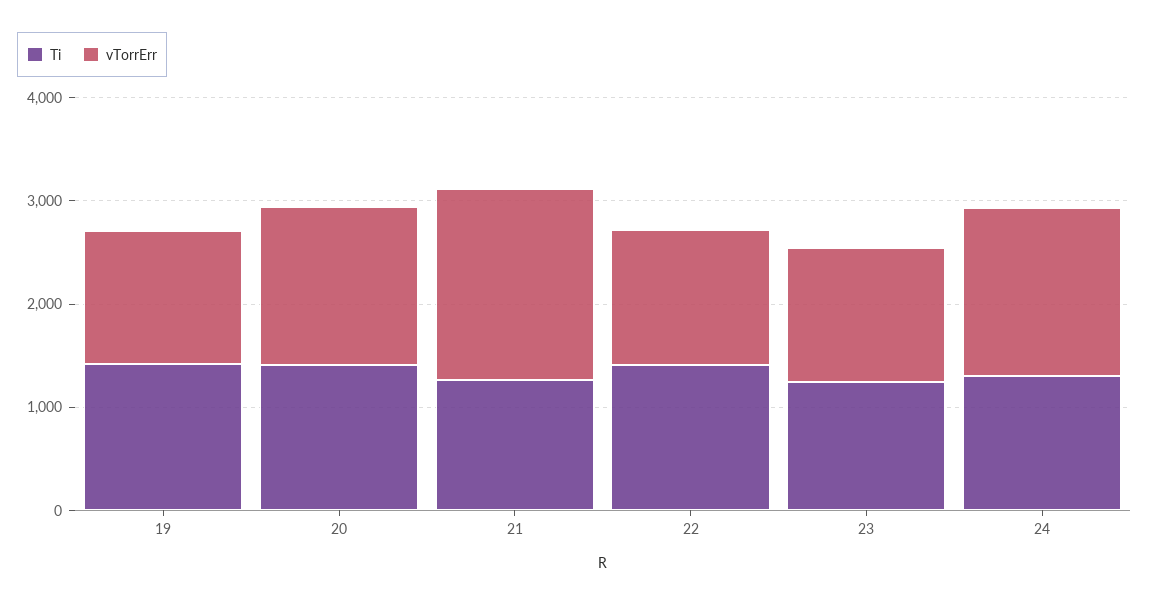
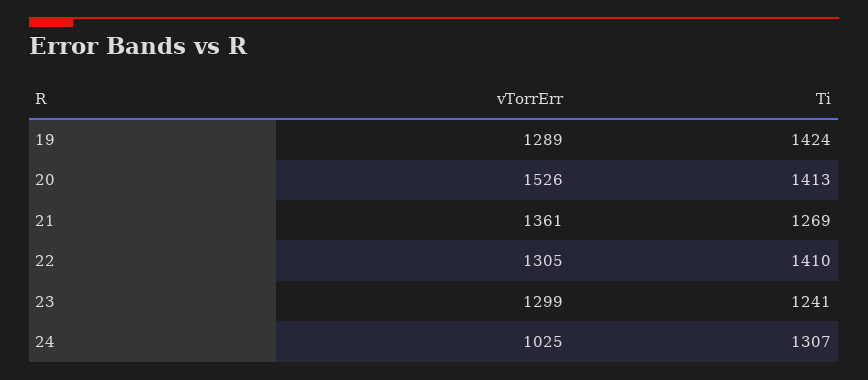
vTorrErr, 21: 1800 -> 1361
vTorrErr, 24: 1600 -> 1025

